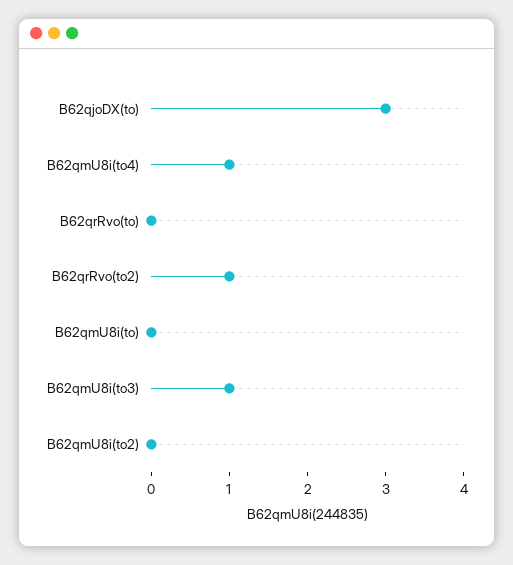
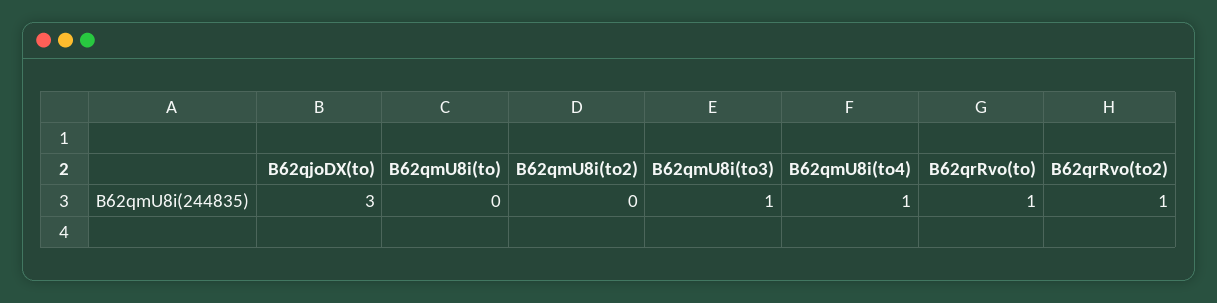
B62qrRvo(to): 0 -> 1

